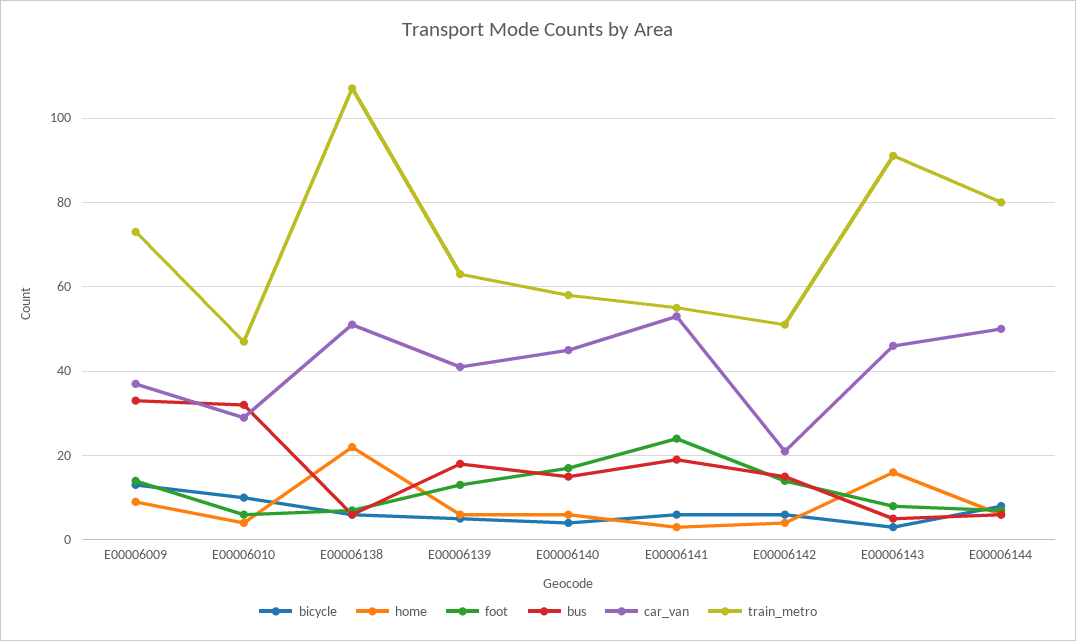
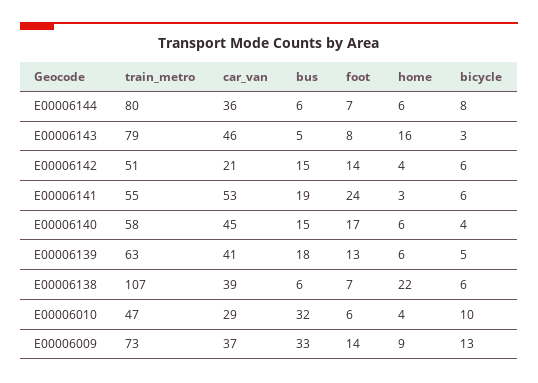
car_van, E00006138: 50 -> 39
train_metro, E00006143: 90 -> 79
car_van, E00006144: 50 -> 36

